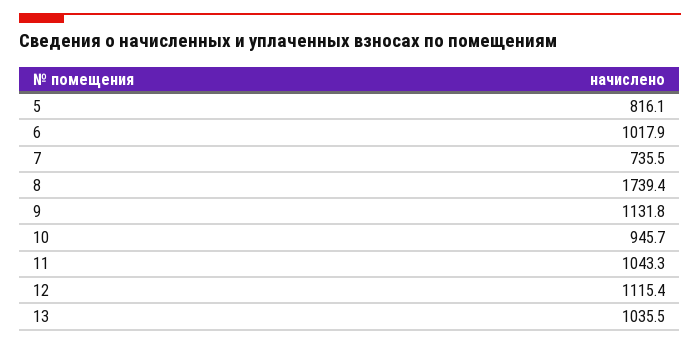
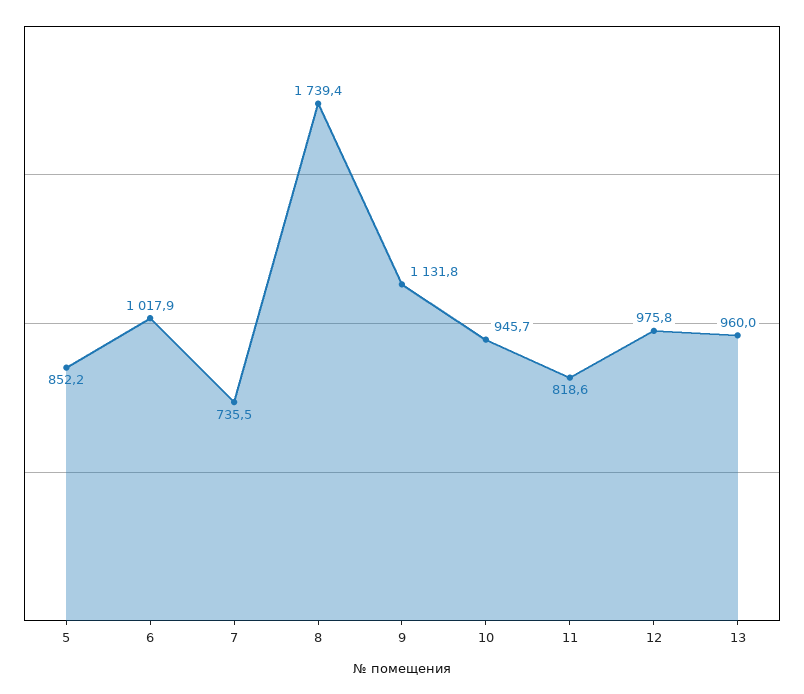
5: 816.1 -> 852.2
11: 1043.3 -> 818.6
12: 1115.4 -> 975.8
13: 1035.5 -> 960

